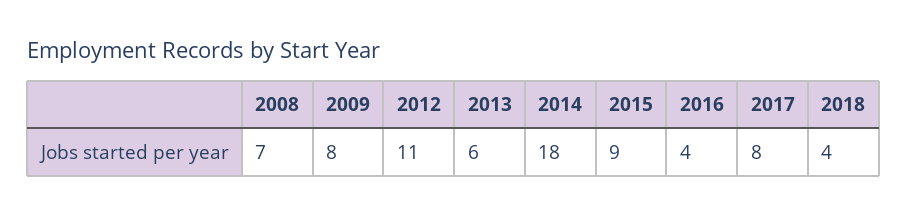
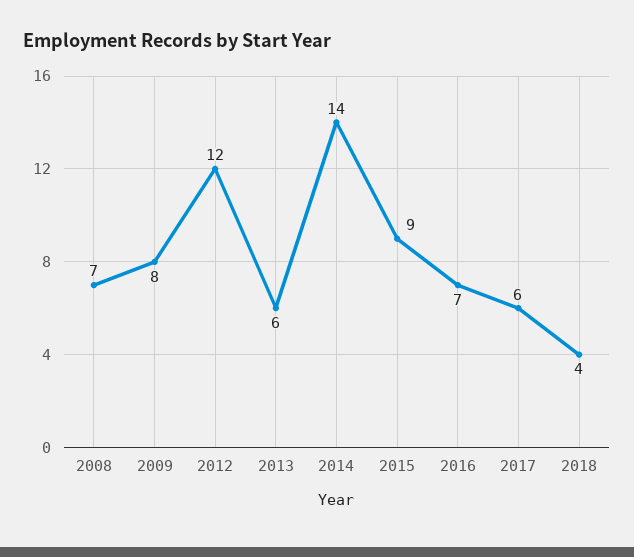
2012: 11 -> 12
2014: 18 -> 14
2016: 4 -> 7
2017: 8 -> 6

